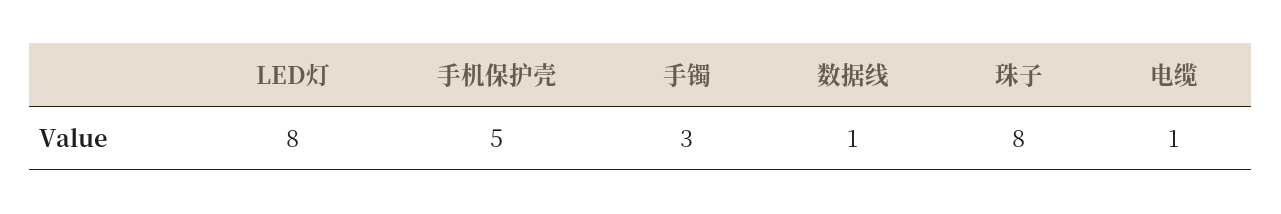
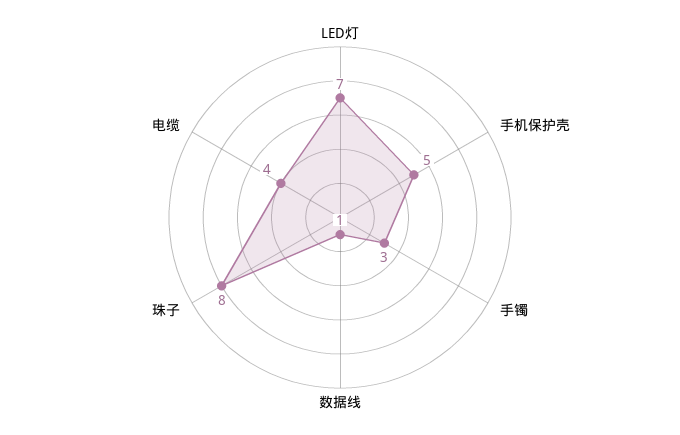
LED灯: 8 -> 7
电缆: 1 -> 4

